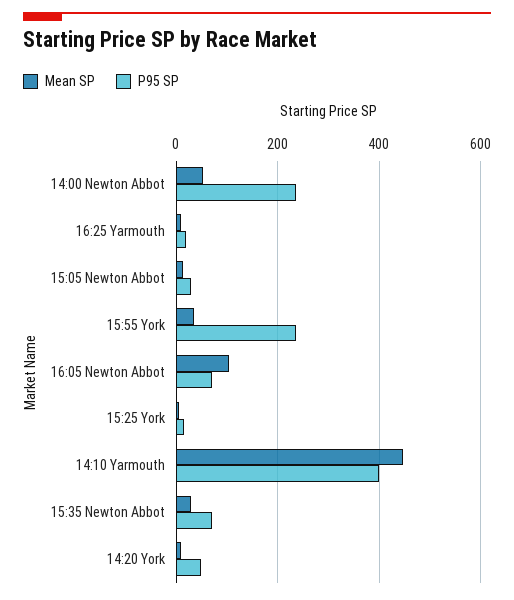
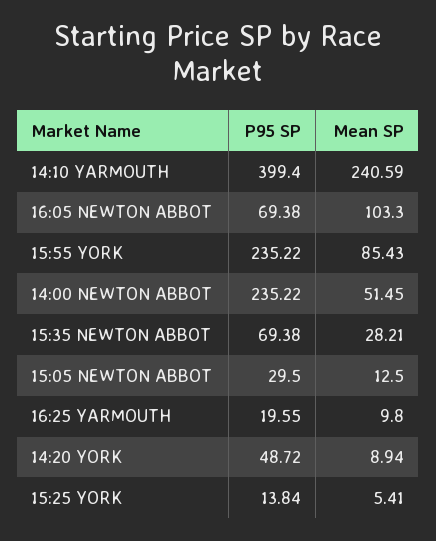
Mean SP, 15:55 York: 40 -> 85.43
Mean SP, 14:10 Yarmouth: 440 -> 240.59

